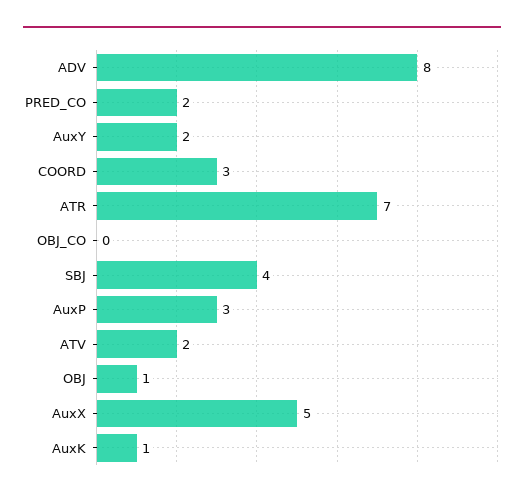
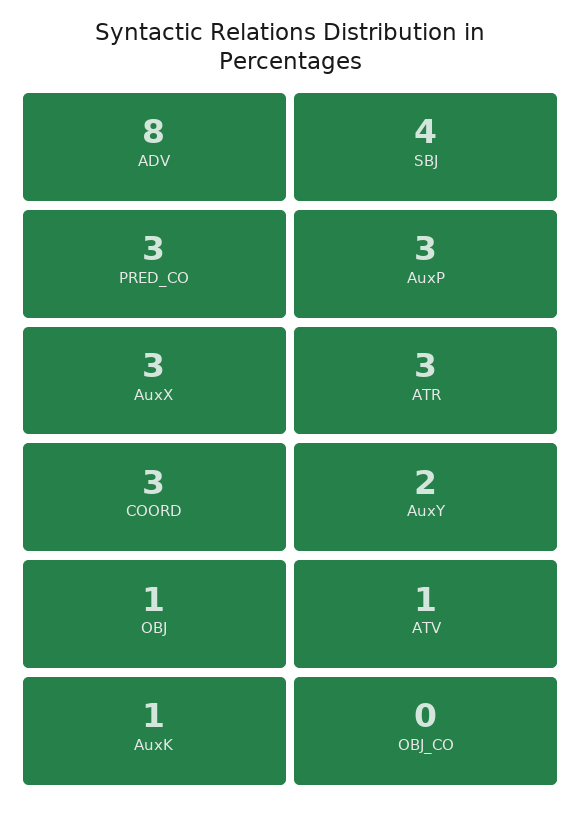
PRED_CO: 2 -> 3
ATR: 7 -> 3
ATV: 2 -> 1
AuxX: 5 -> 3

